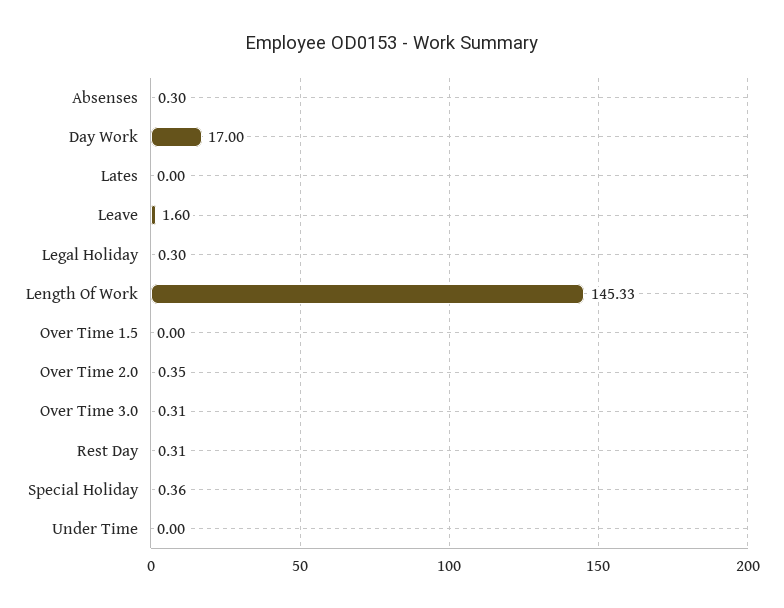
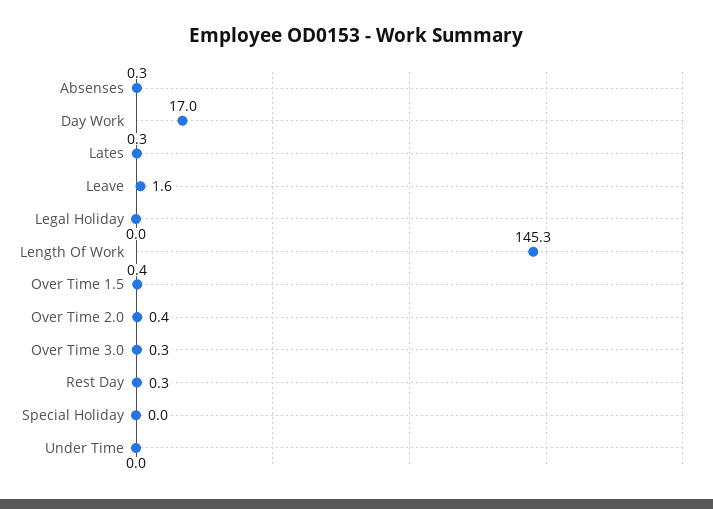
Lates: 0 -> 0.3
Legal Holiday: 0.3 -> 0
Over Time 1.5: 0 -> 0.4
Special Holiday: 0.36 -> 0

